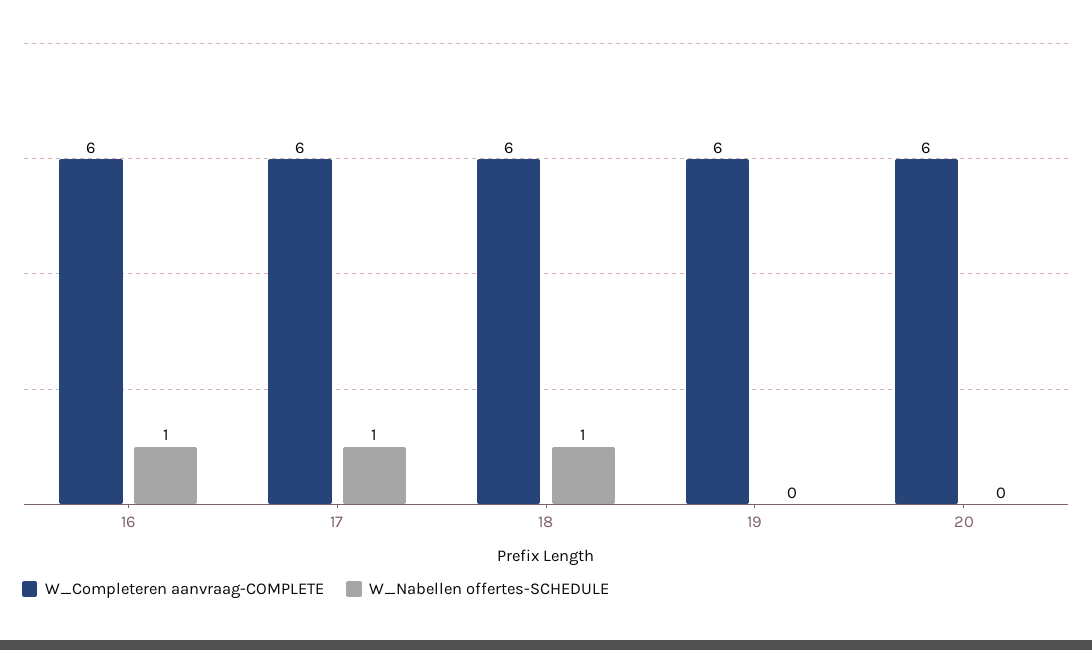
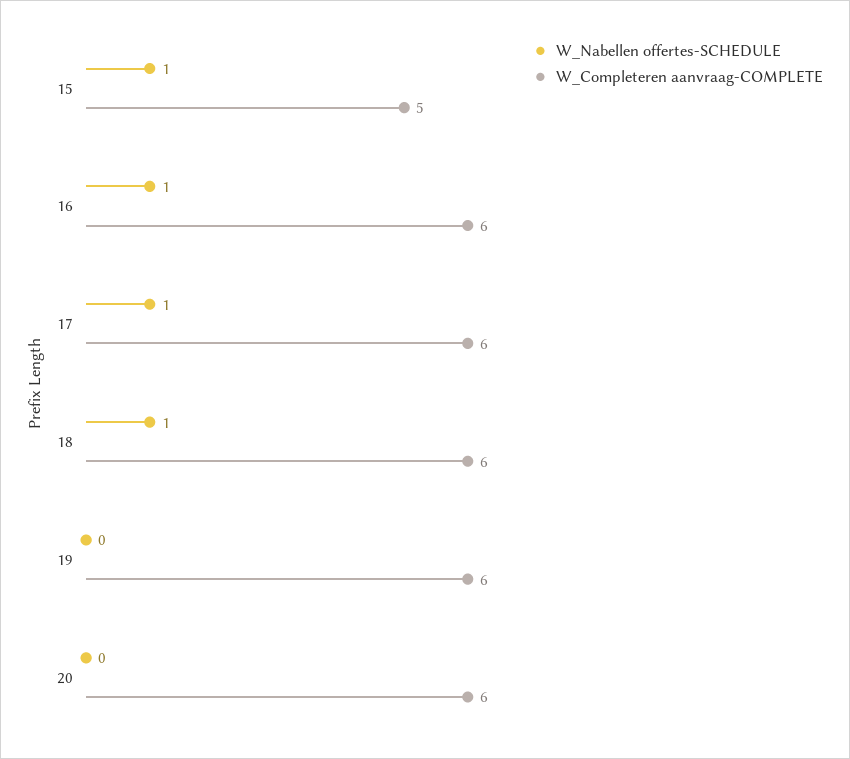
W_Nabellen offertes-SCHEDULE, 15: none -> 1
W_Completeren aanvraag-COMPLETE, 15: none -> 5

